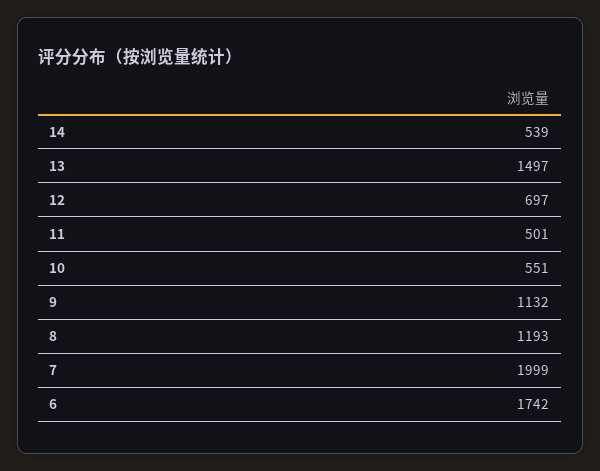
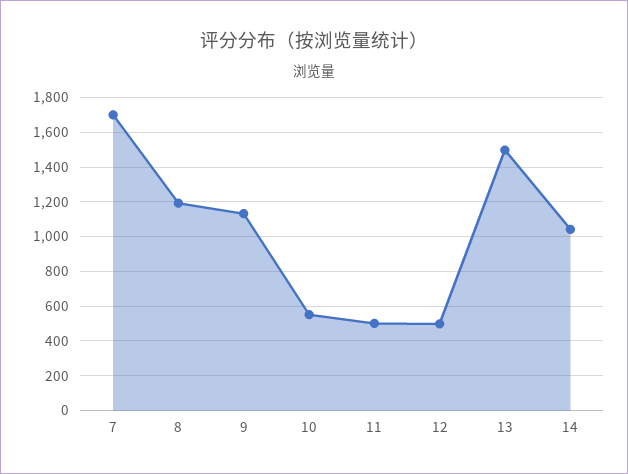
14: 539 -> 1050
12: 697 -> 500
7: 1999 -> 1700
6: 1742 -> none

